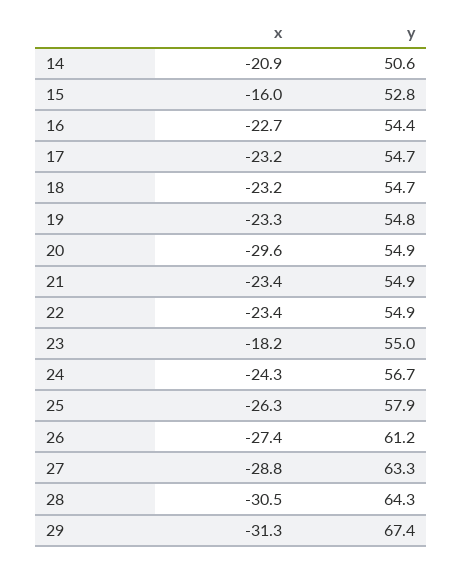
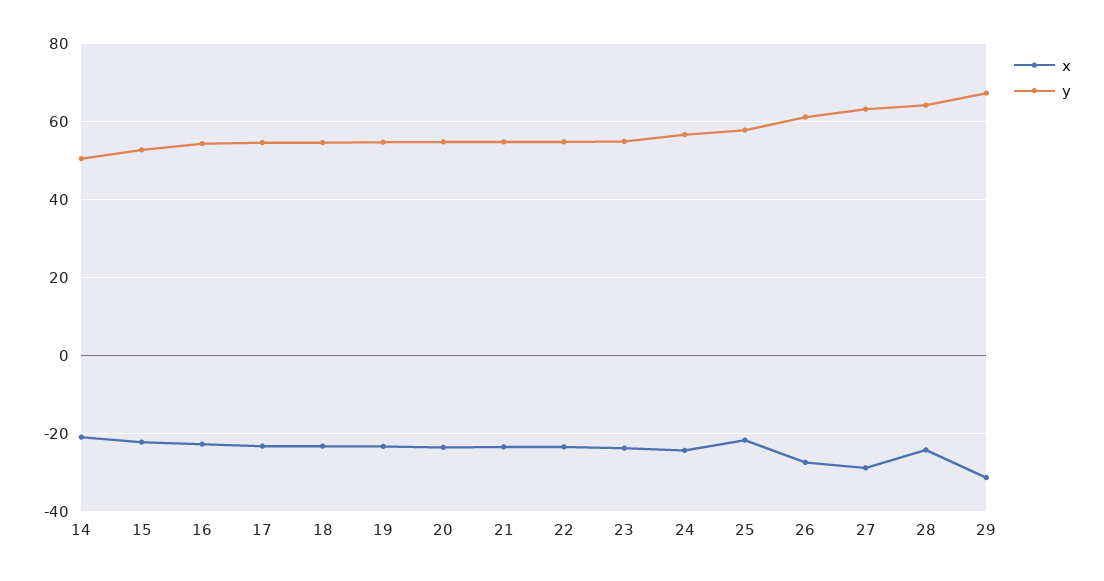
x, 15: -16 -> -22
x, 20: -29.6 -> -24
x, 23: -18.2 -> -24
x, 25: -26.3 -> -22
x, 28: -30.5 -> -24

